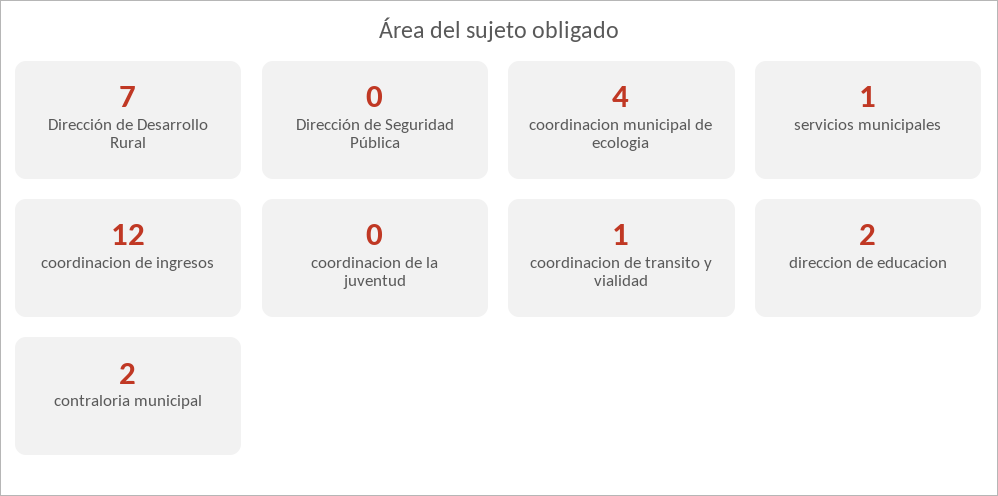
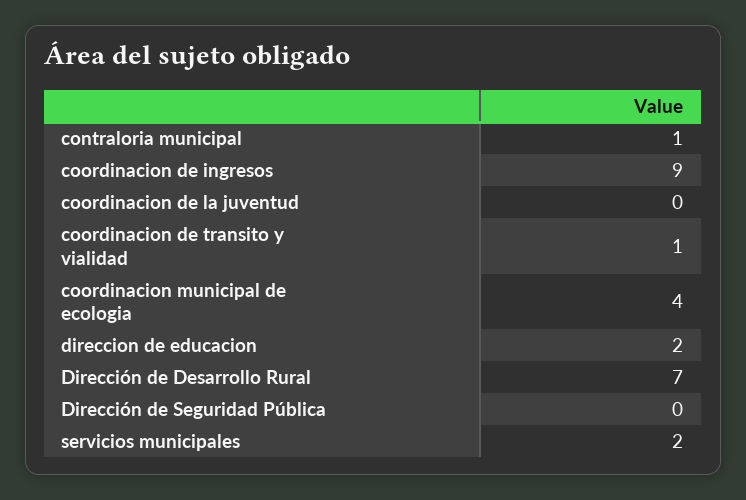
servicios municipales: 1 -> 2
coordinacion de ingresos: 12 -> 9
contraloria municipal: 2 -> 1

